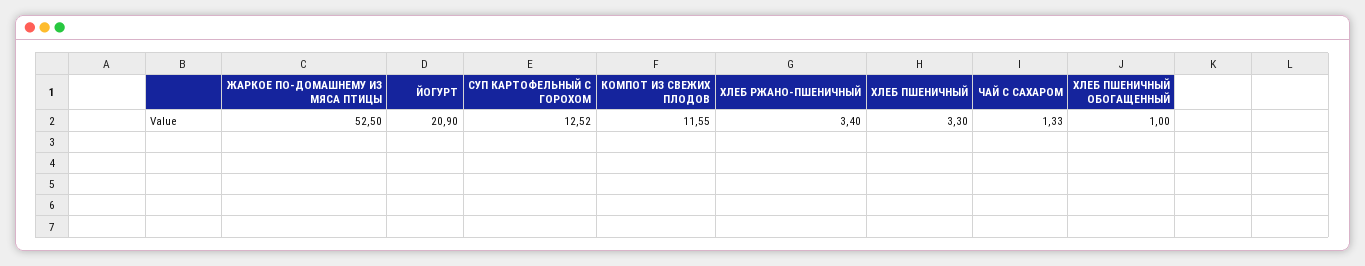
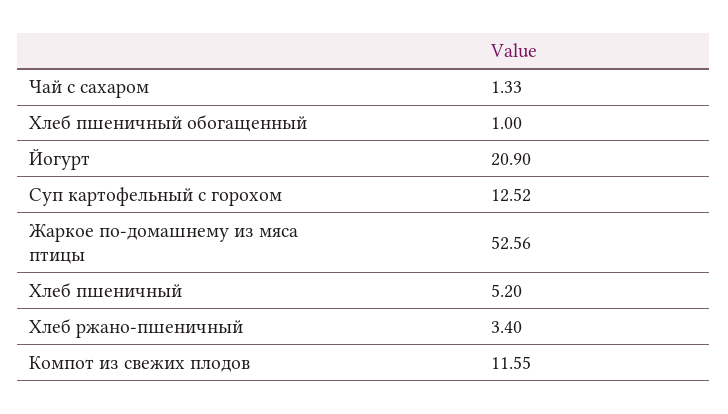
ЖАРКОЕ ПО-ДОМАШНЕМУ ИЗ МЯСА ПТИЦЫ: 52.5 -> 52.56
ХЛЕБ ПШЕНИЧНЫЙ: 3.3 -> 5.2

